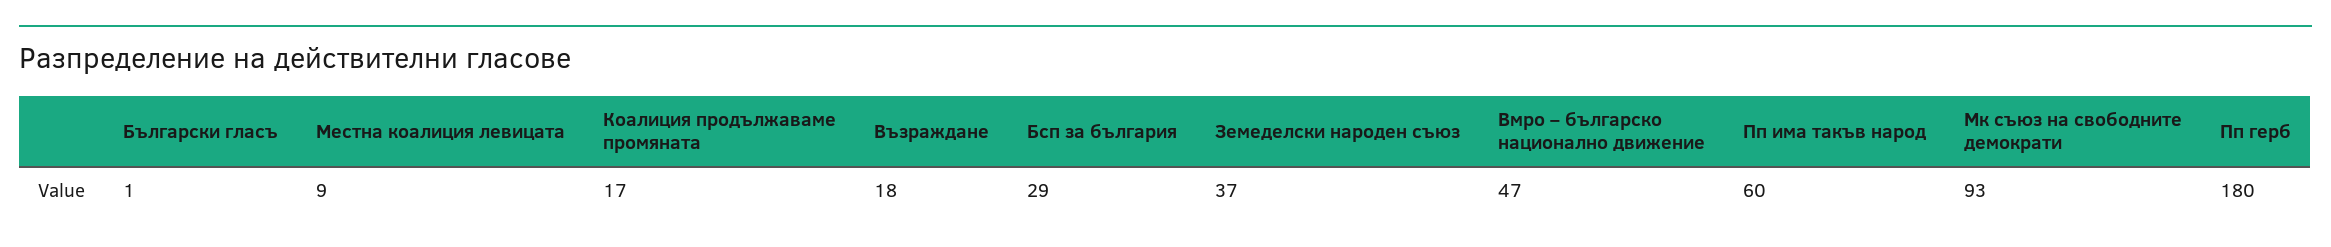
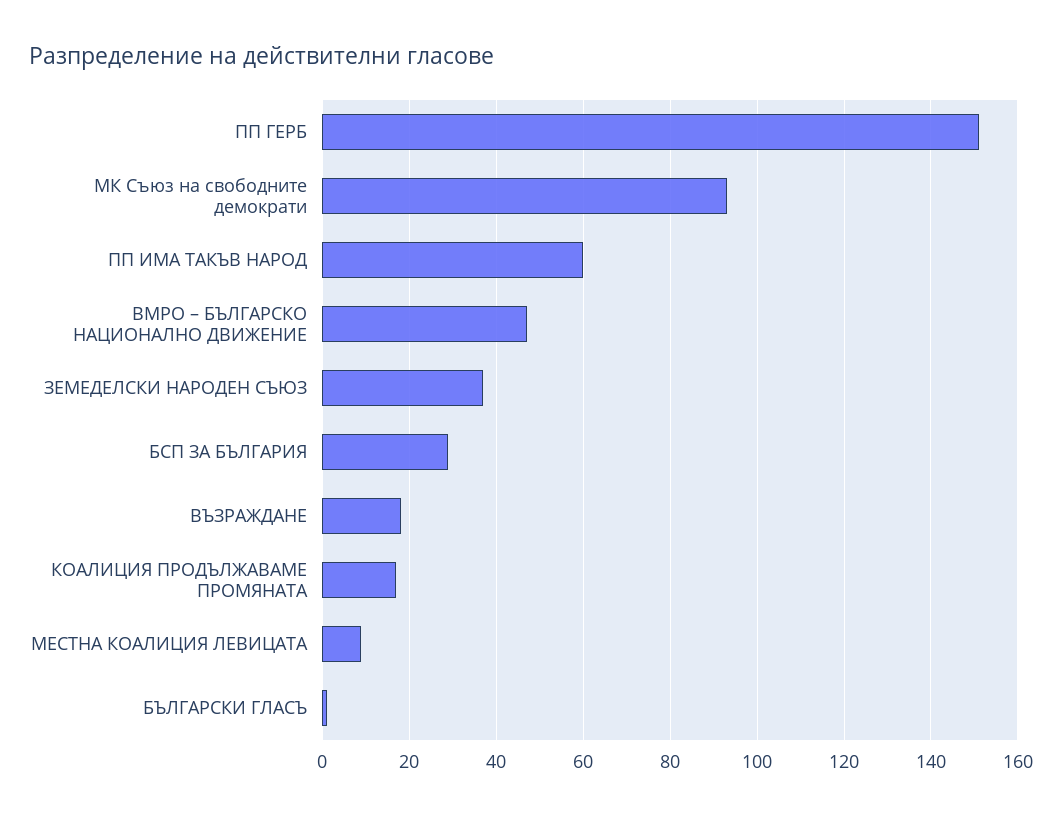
Пп герб: 180 -> 150

